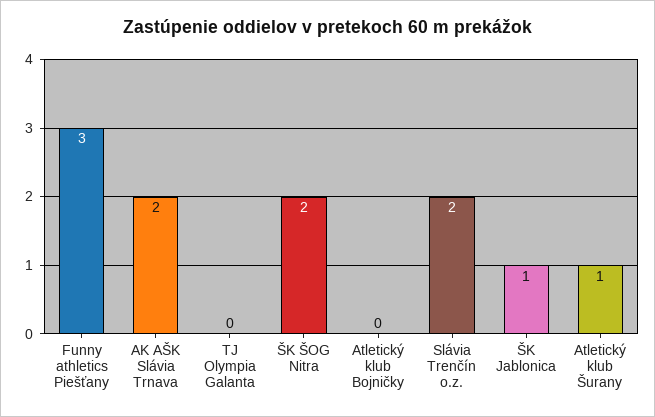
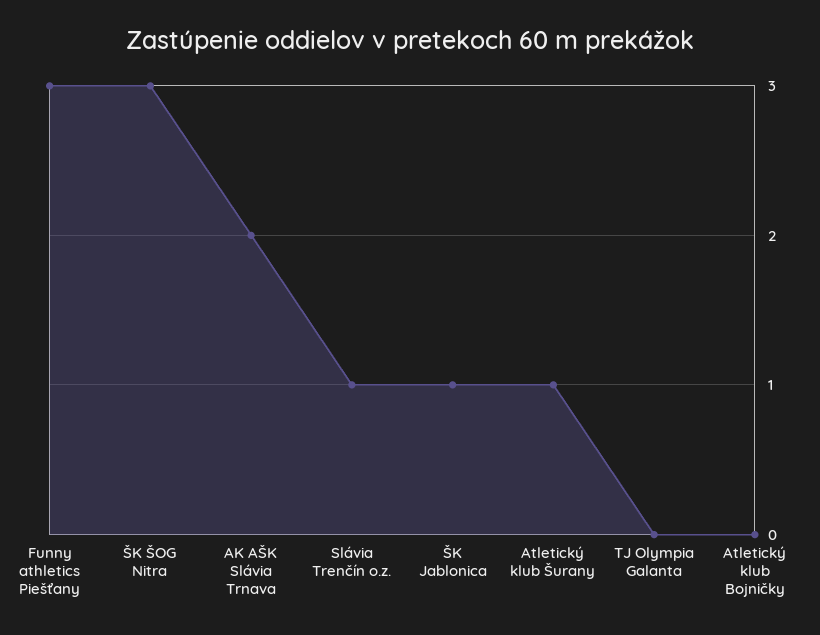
ŠK ŠOG Nitra: 2 -> 3
Slávia Trenčín o.z.: 2 -> 1

